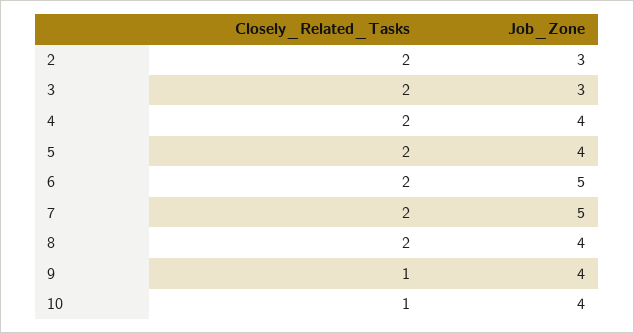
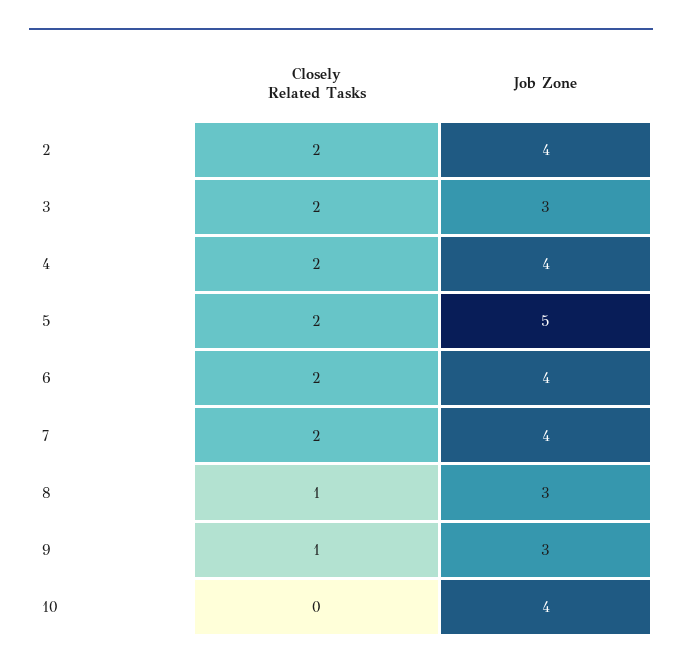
Job_Zone, 2: 3 -> 4
Job_Zone, 5: 4 -> 5
Job_Zone, 6: 5 -> 4
Job_Zone, 7: 5 -> 4
Closely_Related_Tasks, 8: 2 -> 1
Job_Zone, 8: 4 -> 3
Job_Zone, 9: 4 -> 3
Closely_Related_Tasks, 10: 1 -> 0

